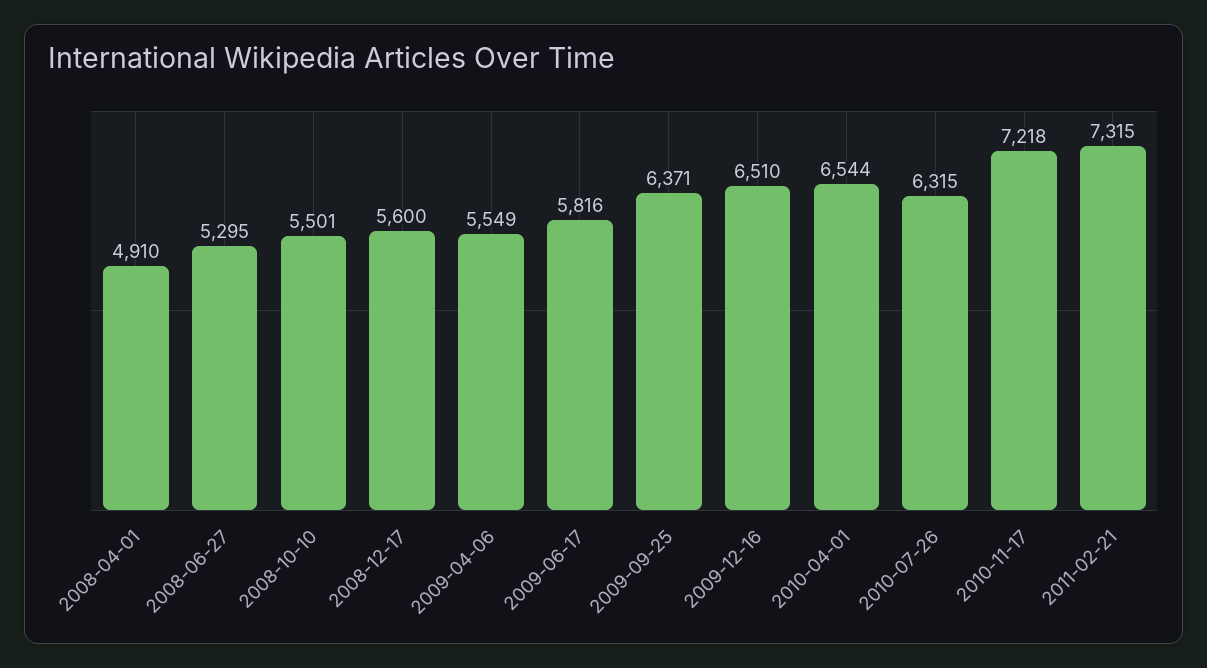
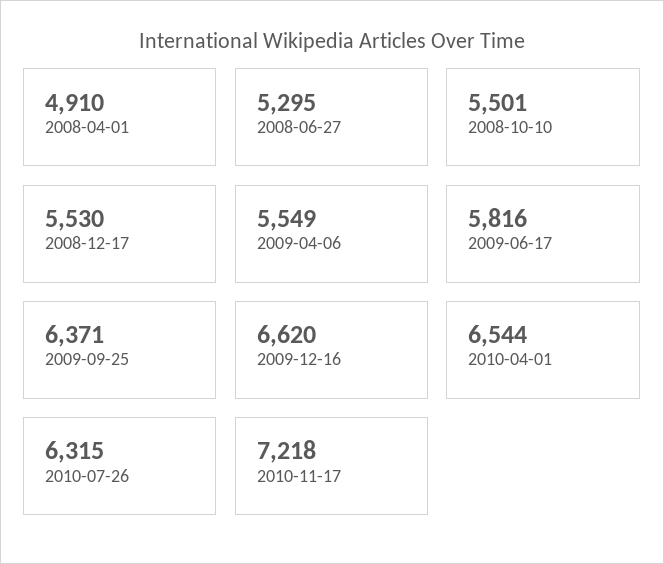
2008-12-17: 5600 -> 5530
2009-12-16: 6510 -> 6620
2011-02-21: 7315 -> none

